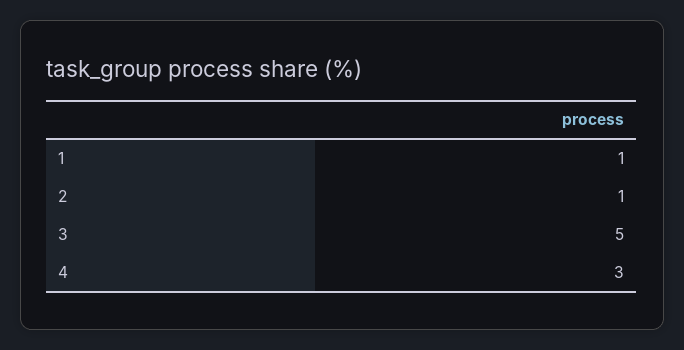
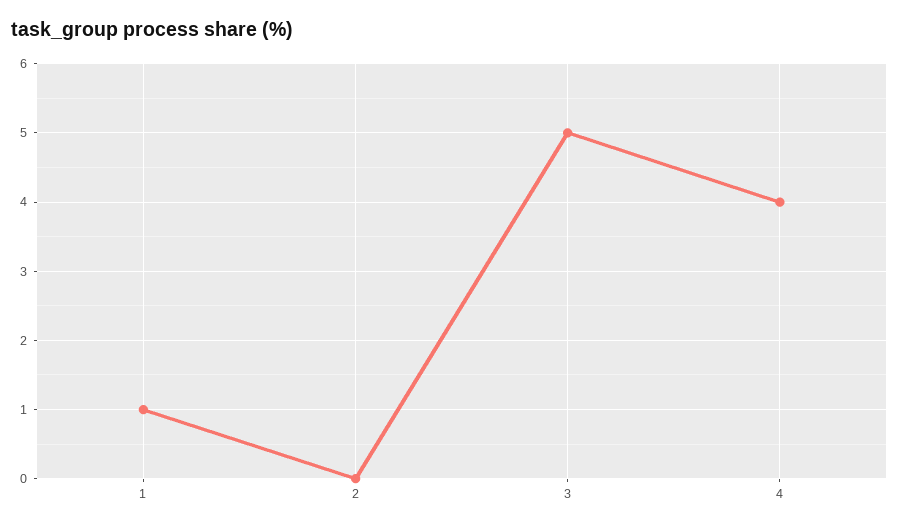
2: 1 -> 0
4: 3 -> 4

